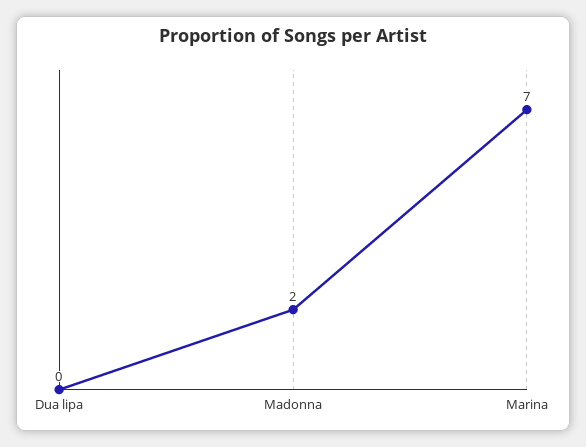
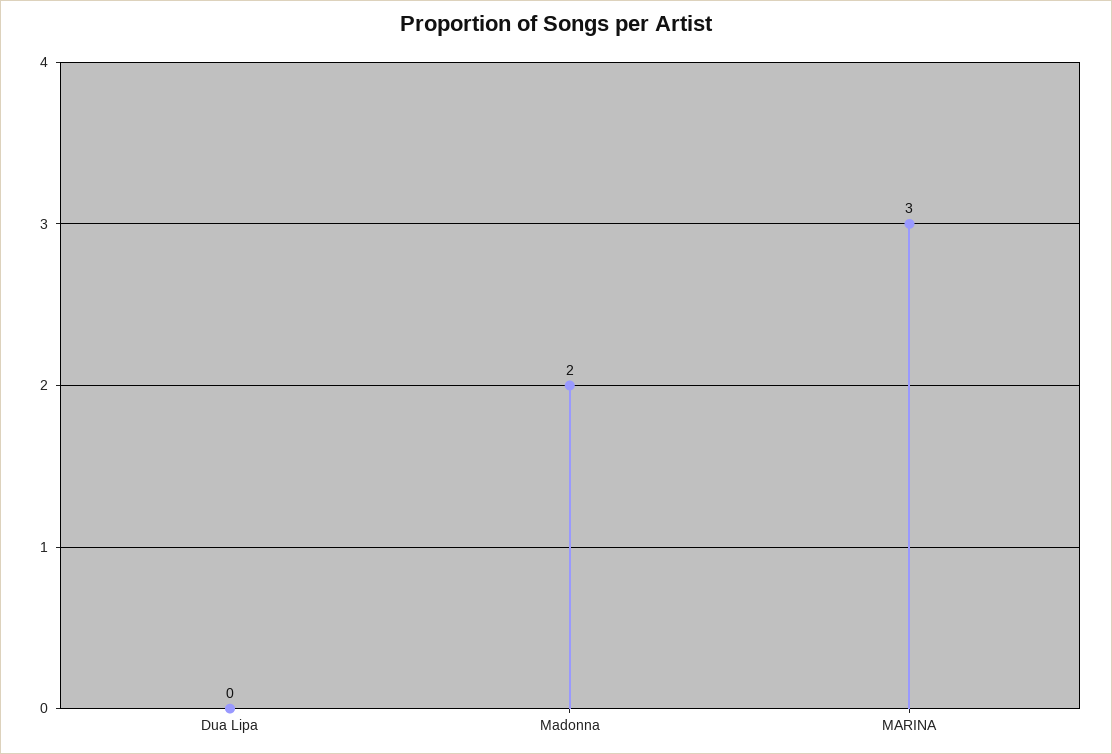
Marina: 7 -> 3

